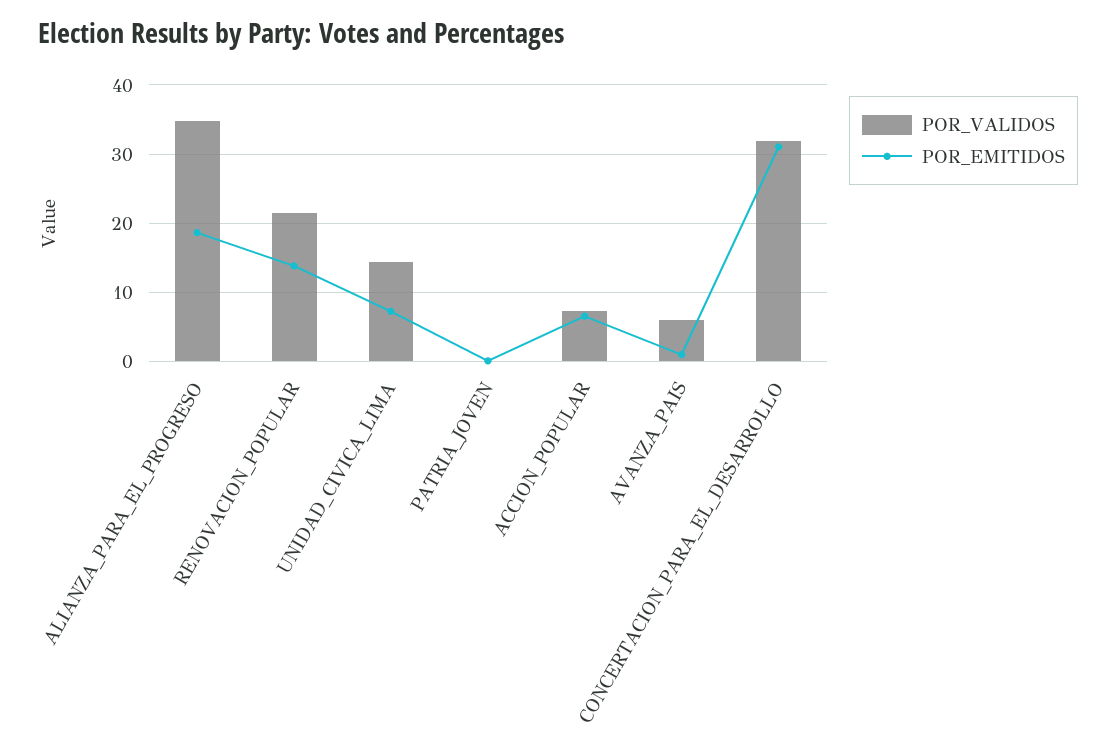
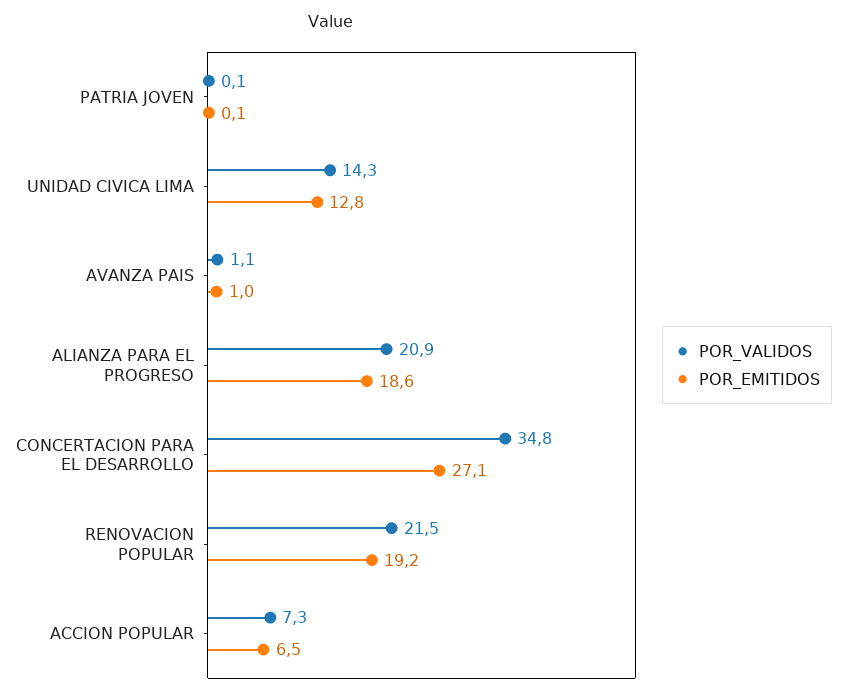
POR_VALIDOS, ALIANZA_PARA_EL_PROGRESO: 35 -> 20.9
POR_EMITIDOS, RENOVACION_POPULAR: 14 -> 19.2
POR_EMITIDOS, UNIDAD_CIVICA_LIMA: 7 -> 12.8
POR_VALIDOS, AVANZA_PAIS: 6 -> 1.1
POR_VALIDOS, CONCERTACION_PARA_EL_DESARROLLO: 32 -> 34.8
POR_EMITIDOS, CONCERTACION_PARA_EL_DESARROLLO: 31 -> 27.1

